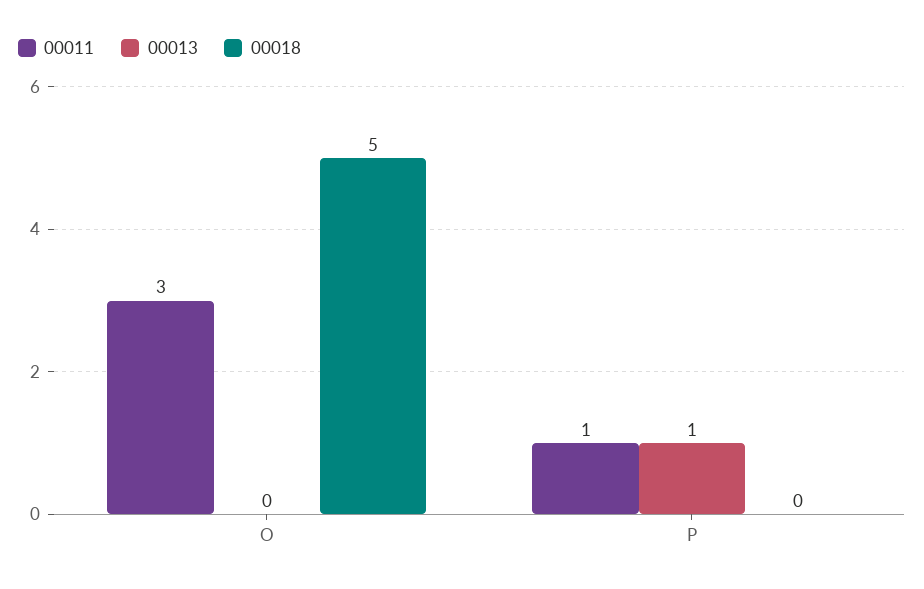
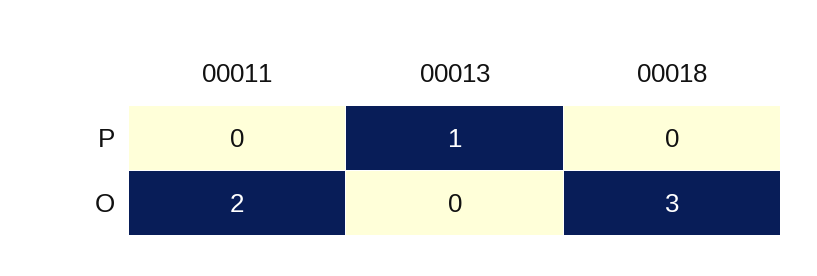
00011, O: 3 -> 2
00018, O: 5 -> 3
00011, P: 1 -> 0

